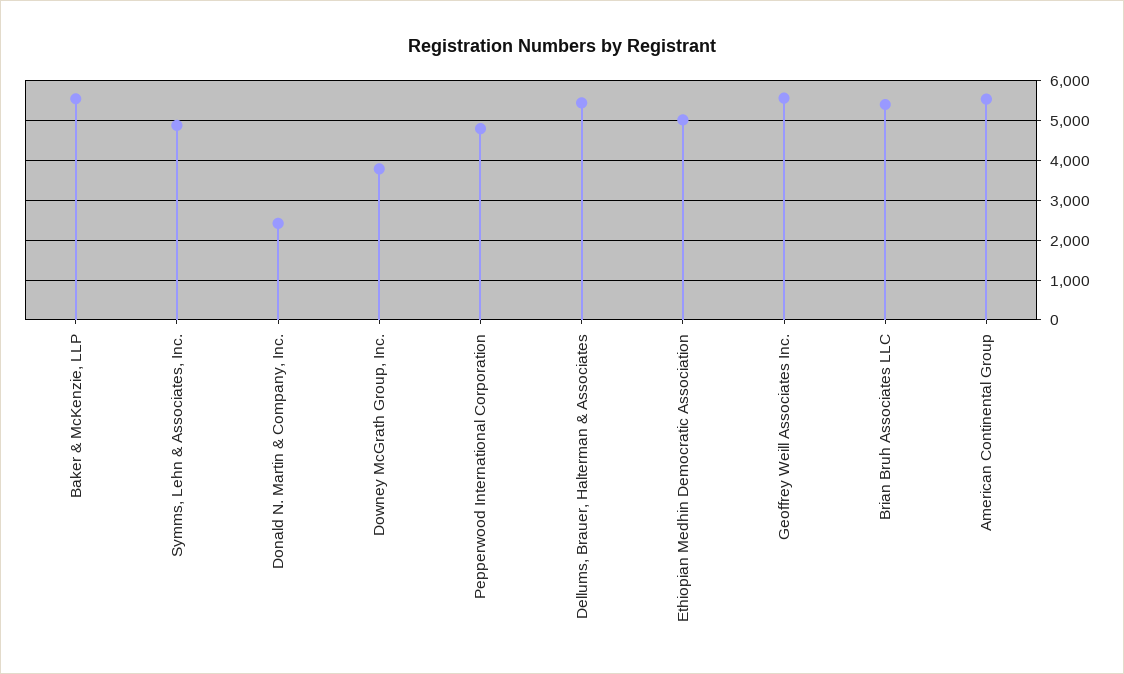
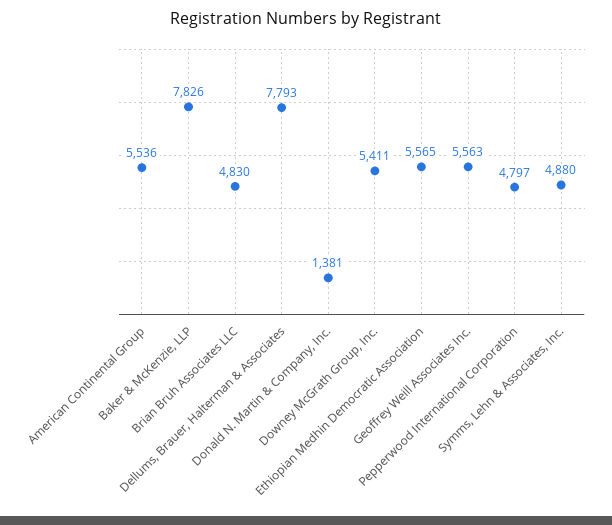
Baker & McKenzie, LLP: 5600 -> 7826
Donald N. Martin & Company, Inc.: 2400 -> 1381
Downey McGrath Group, Inc.: 3800 -> 5411
Dellums, Brauer, Halterman & Associates: 5400 -> 7793
Ethiopian Medhin Democratic Association: 5000 -> 5565
Brian Bruh Associates LLC: 5400 -> 4830

